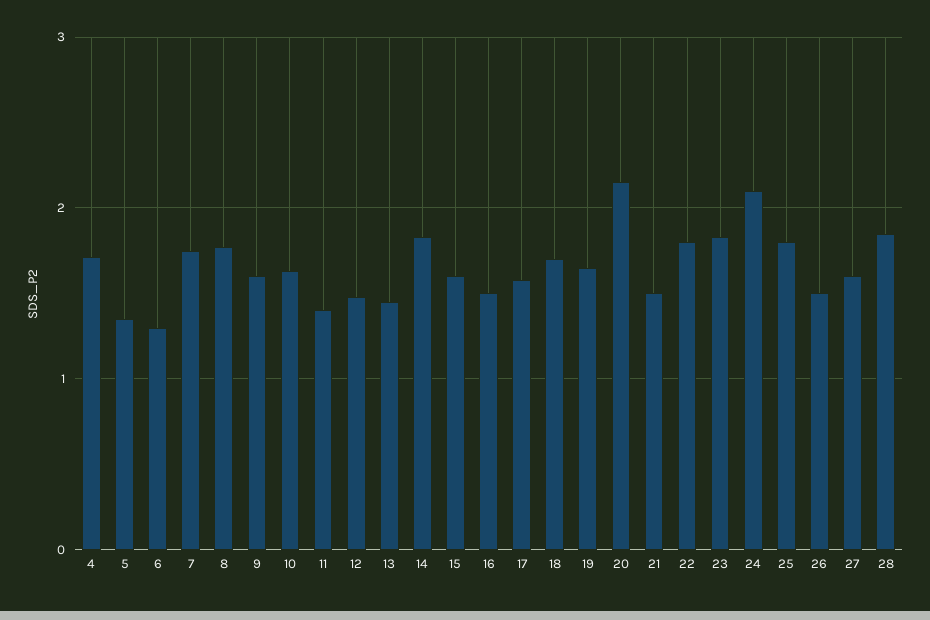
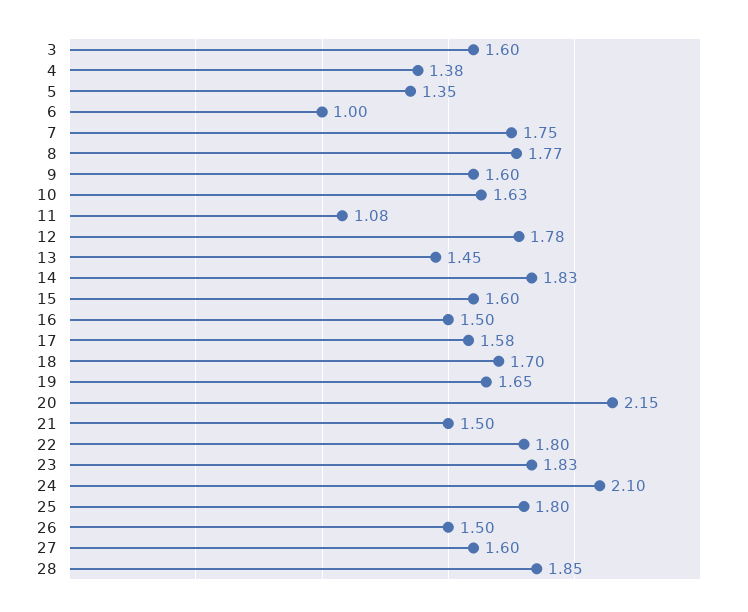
4: 1.7 -> 1.38
6: 1.3 -> 1
11: 1.4 -> 1.08
12: 1.5 -> 1.78
3: none -> 1.6

